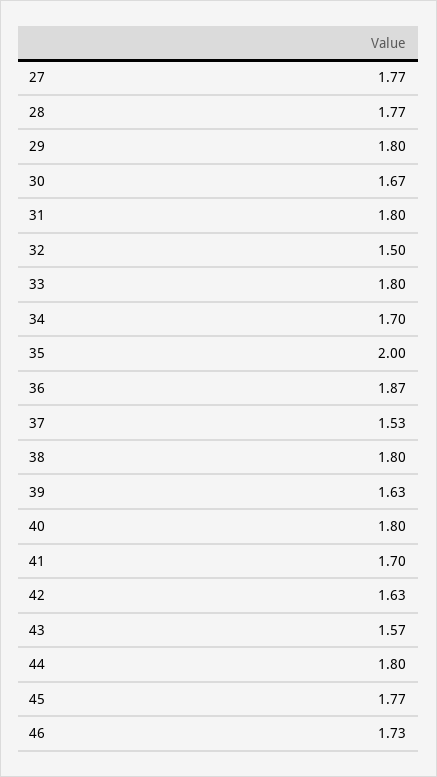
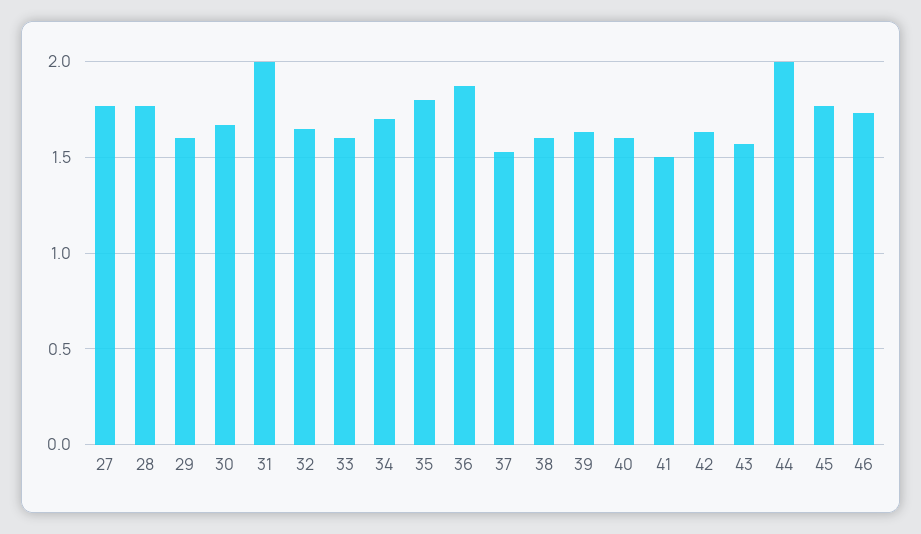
29: 1.8 -> 1.6
31: 1.8 -> 2
32: 1.5 -> 1.65
33: 1.8 -> 1.6
35: 2 -> 1.8
38: 1.8 -> 1.6
40: 1.8 -> 1.6
41: 1.7 -> 1.5
44: 1.8 -> 2

